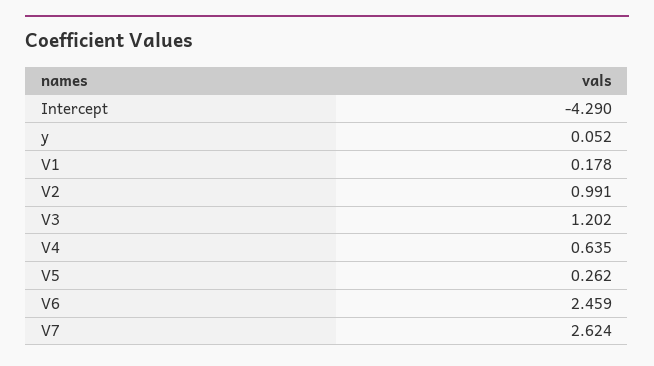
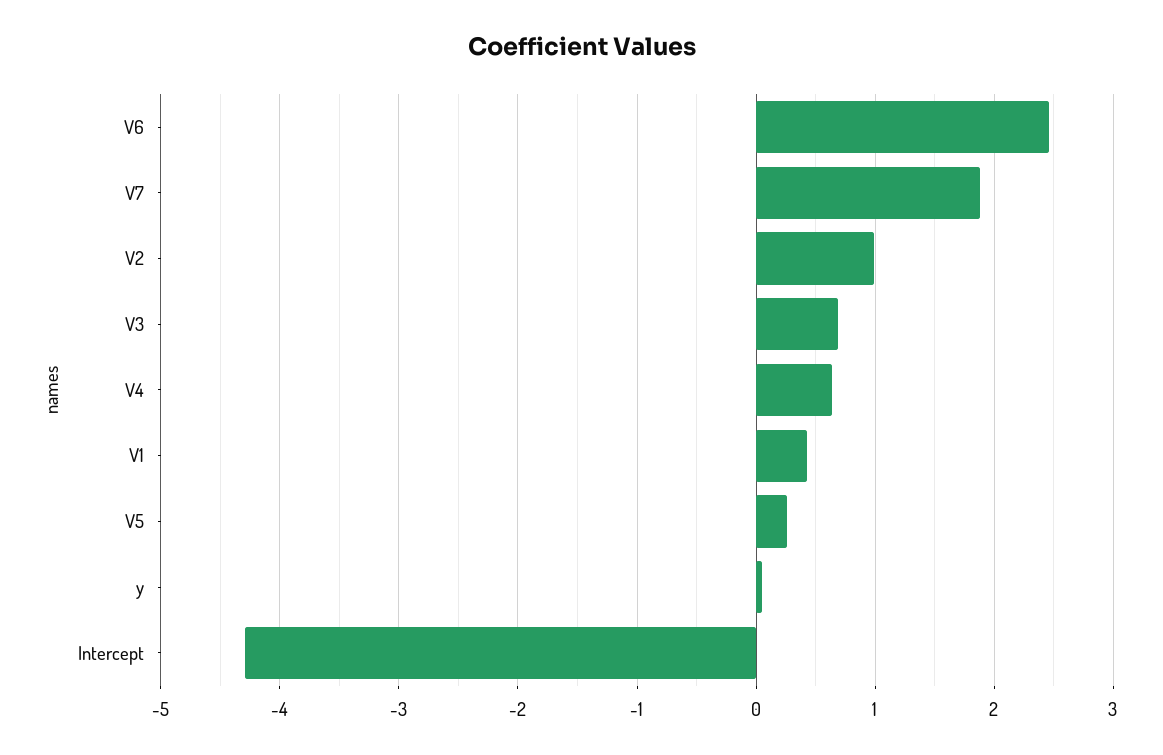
V1: 0.178 -> 0.4
V3: 1.202 -> 0.7
V7: 2.624 -> 1.9

